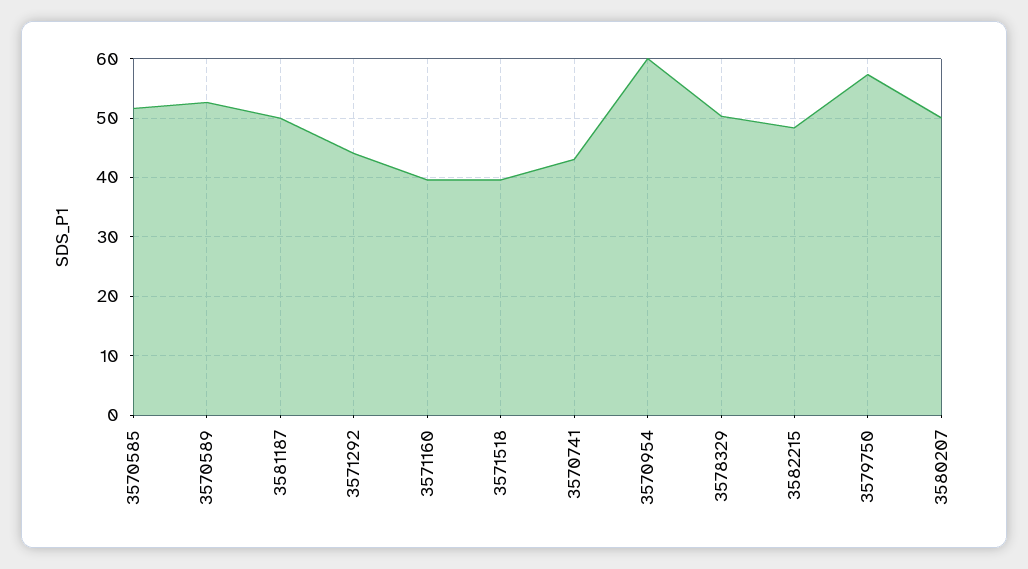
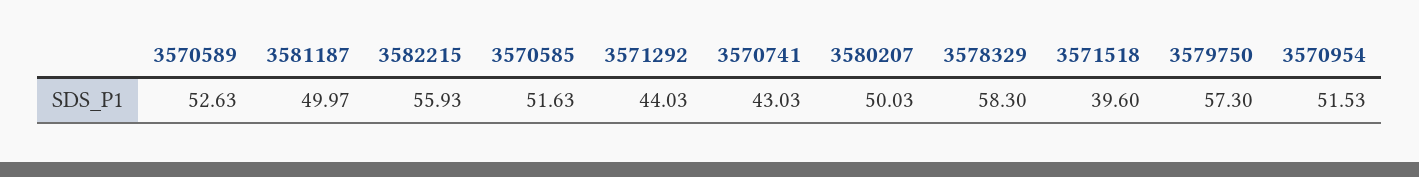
3571160: 40 -> none
3570954: 60 -> 51.53
3578329: 50 -> 58.3
3582215: 48 -> 55.93

